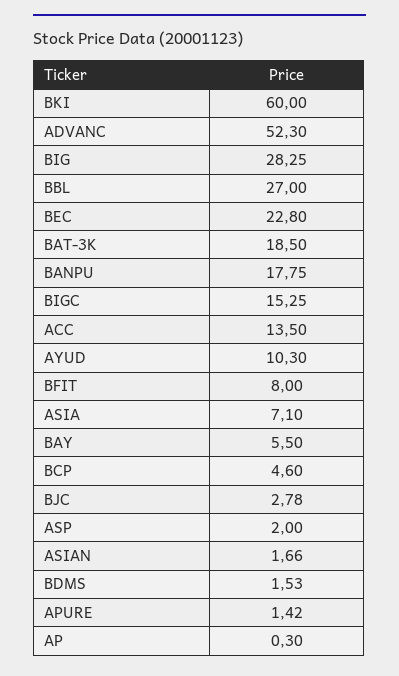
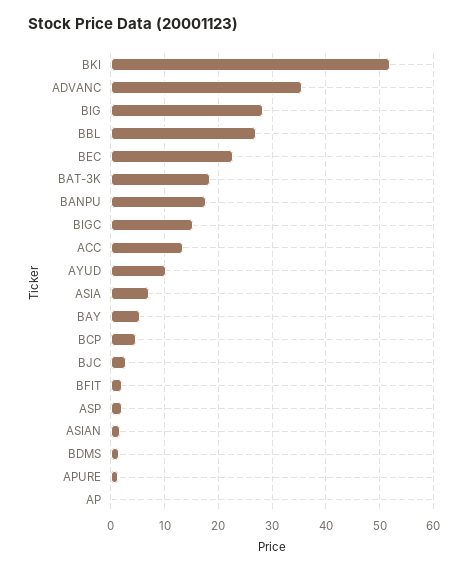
BKI: 60 -> 52
ADVANC: 52.3 -> 36
BFIT: 8 -> 2

